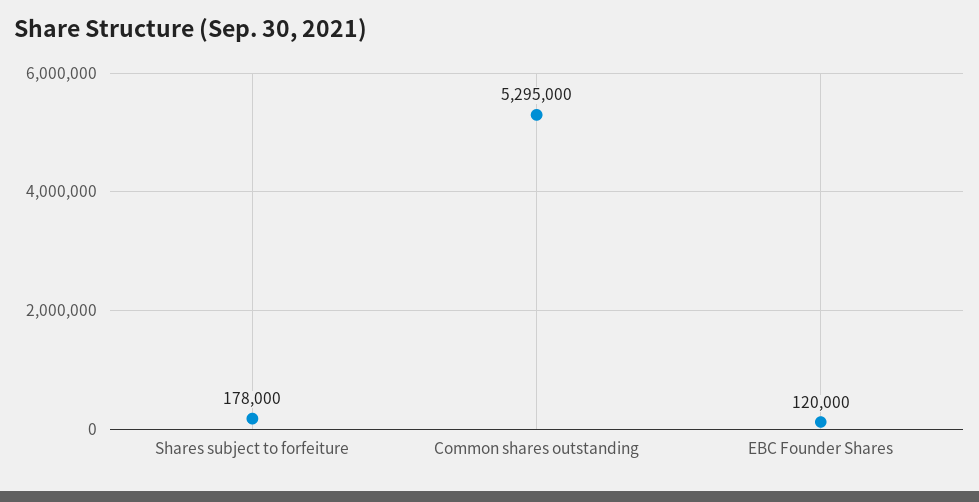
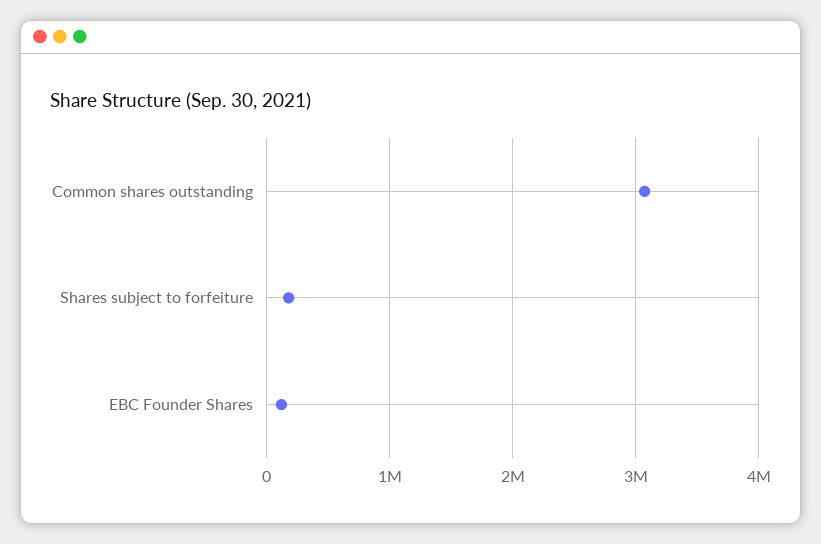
Common shares outstanding: 5295000 -> 3100000

